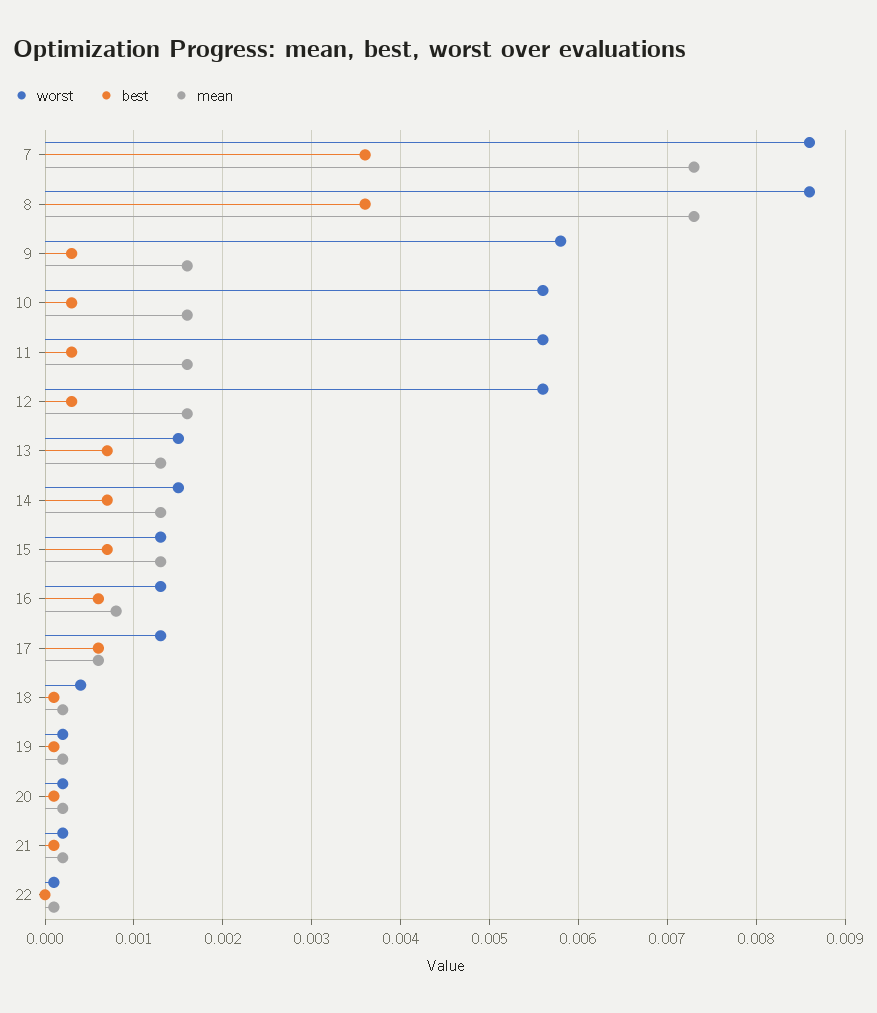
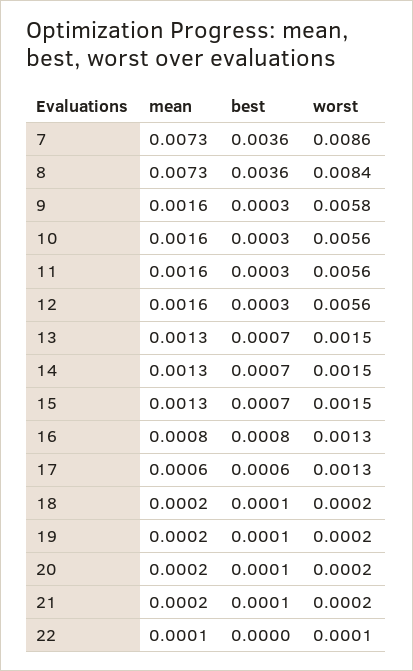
worst, 8: 0.0086 -> 0.0084
worst, 15: 0.0013 -> 0.0015
best, 16: 0.0006 -> 0.0008
worst, 18: 0.0004 -> 0.0002

